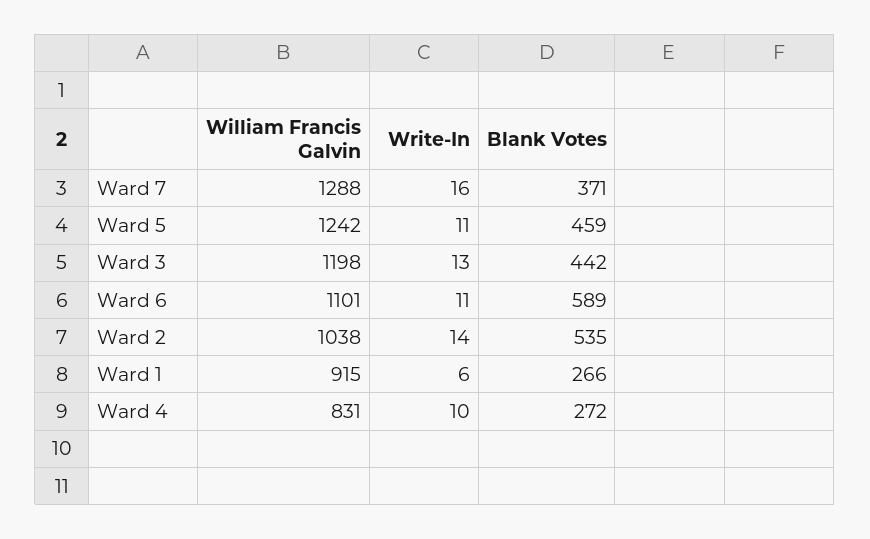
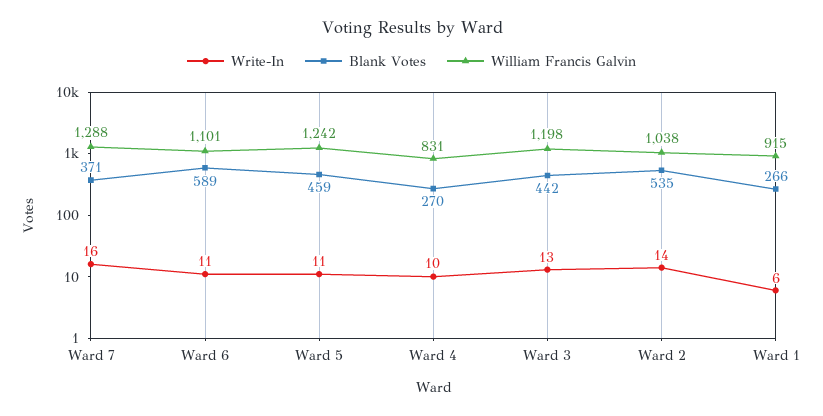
Blank Votes, Ward 4: 272 -> 270

